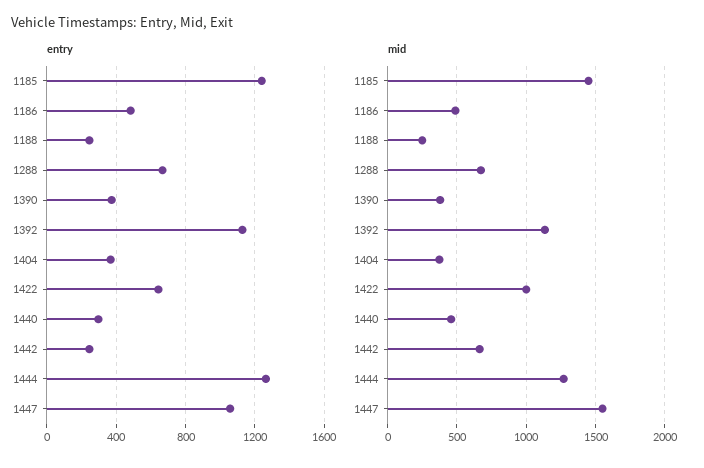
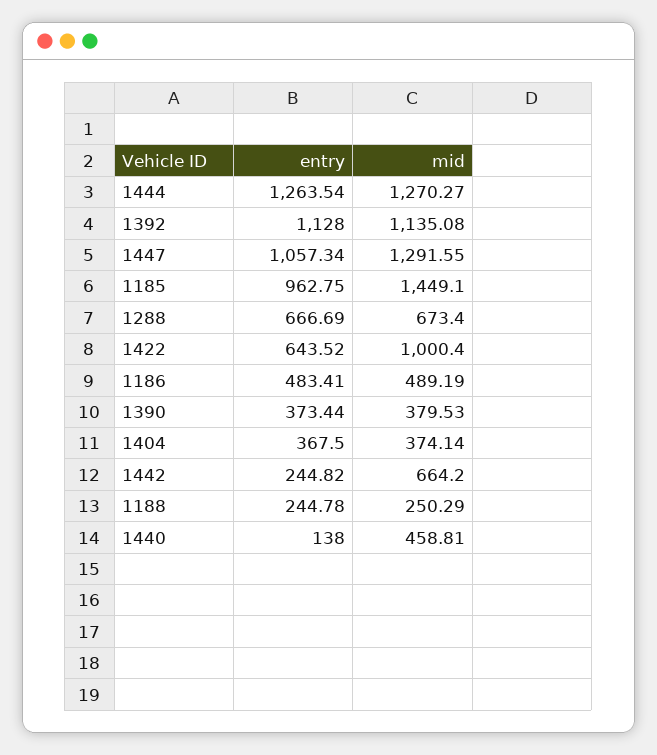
entry, 1185: 1250 -> 962.75
entry, 1440: 300 -> 138
mid, 1447: 1550 -> 1291.55

